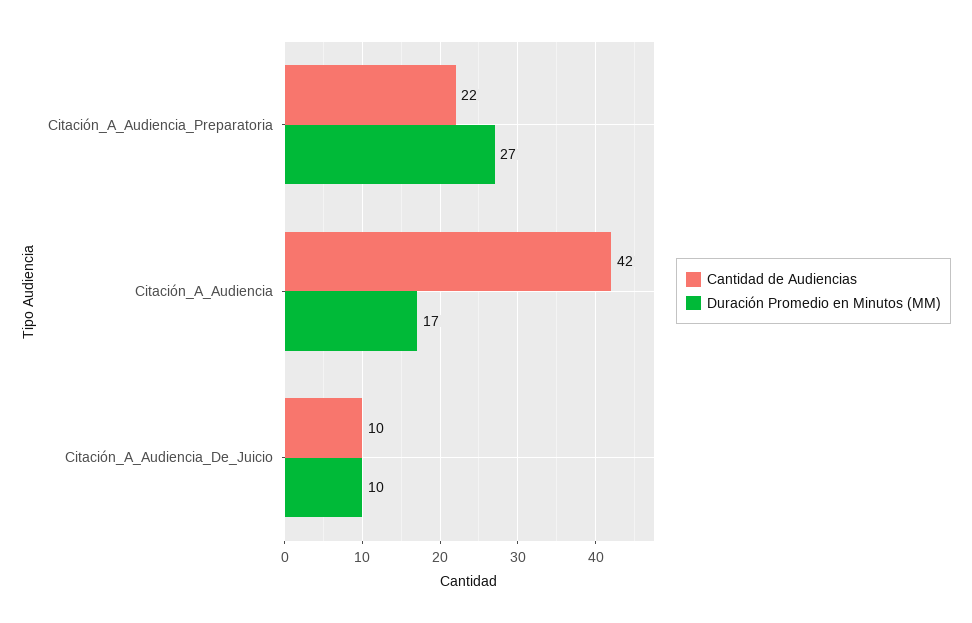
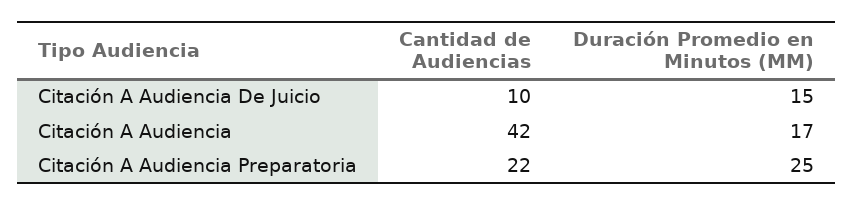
Duración Promedio en Minutos (MM), Citación_A_Audiencia_Preparatoria: 27 -> 25
Duración Promedio en Minutos (MM), Citación_A_Audiencia_De_Juicio: 10 -> 15

